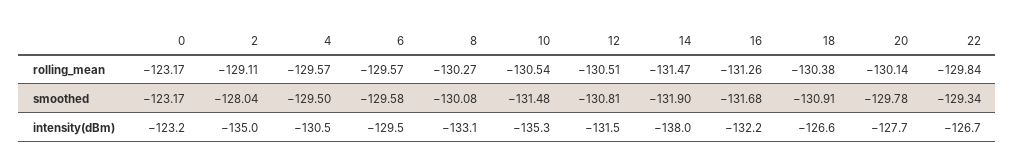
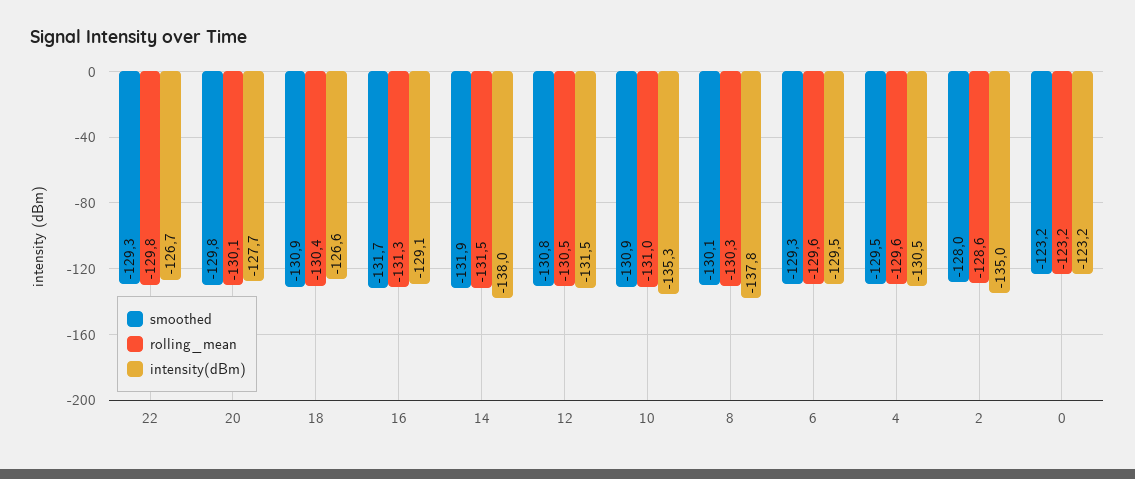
rolling_mean, 2: -129.11 -> -128.6
rolling_mean, 10: -130.54 -> -131
smoothed, 6: -129.58 -> -129.3
smoothed, 10: -131.48 -> -130.9
intensity(dBm), 8: -133.1 -> -137.8
intensity(dBm), 16: -132.2 -> -129.1

